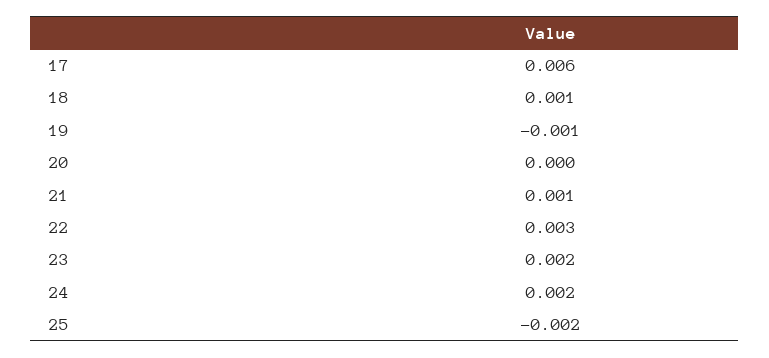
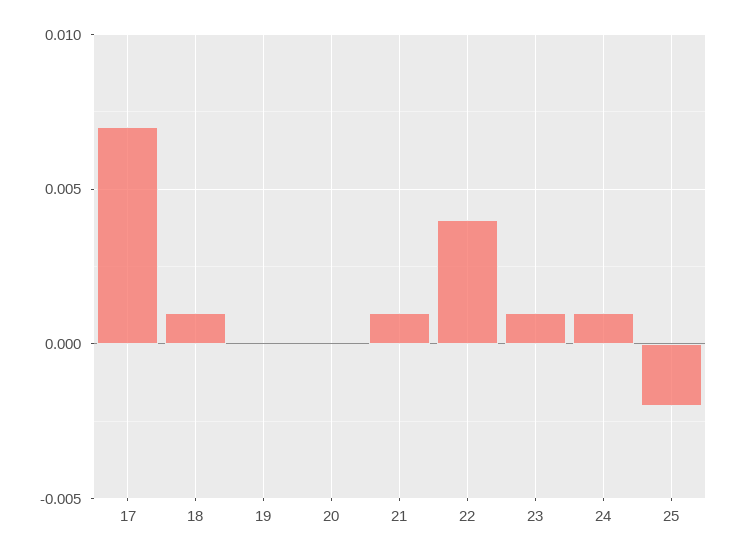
17: 0.006 -> 0.007
19: -0.001 -> 0
22: 0.003 -> 0.004
23: 0.002 -> 0.001
24: 0.002 -> 0.001

